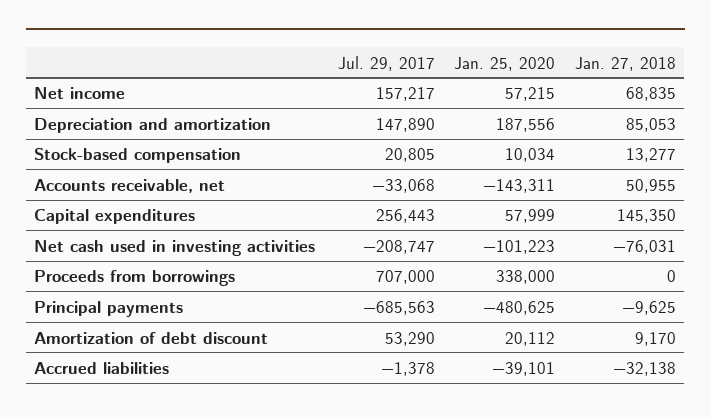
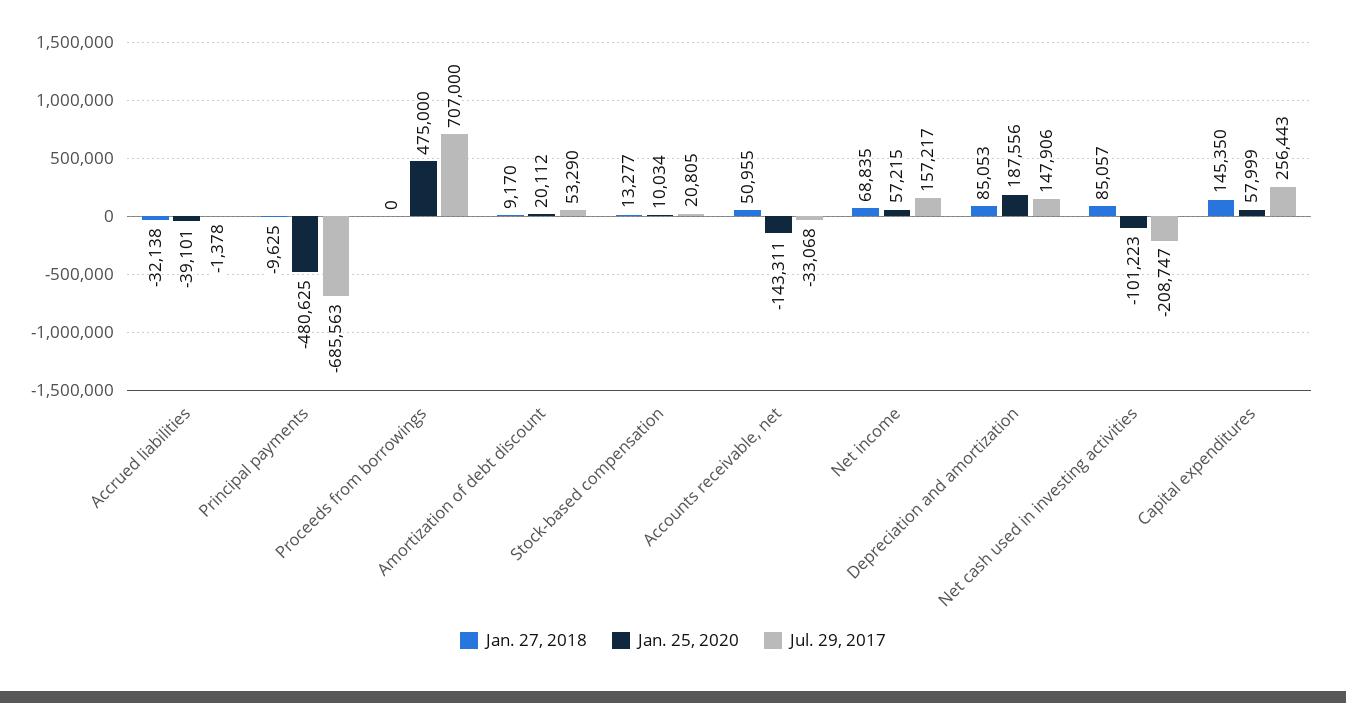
Jul. 29, 2017, Depreciation and amortization: 147890 -> 147906
Jan. 27, 2018, Net cash used in investing activities: -76031 -> 85057
Jan. 25, 2020, Proceeds from borrowings: 338000 -> 475000

